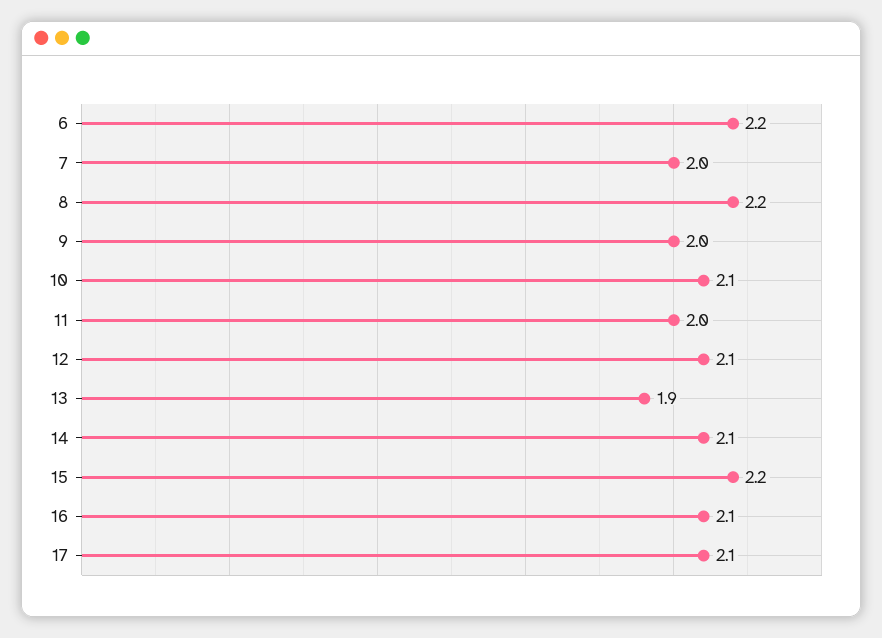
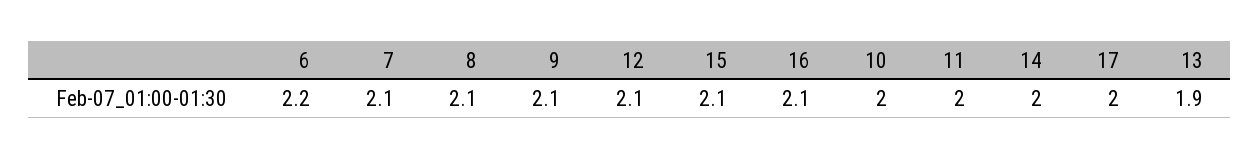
7: 2 -> 2.1
8: 2.2 -> 2.1
9: 2 -> 2.1
10: 2.1 -> 2
14: 2.1 -> 2
15: 2.2 -> 2.1
17: 2.1 -> 2

